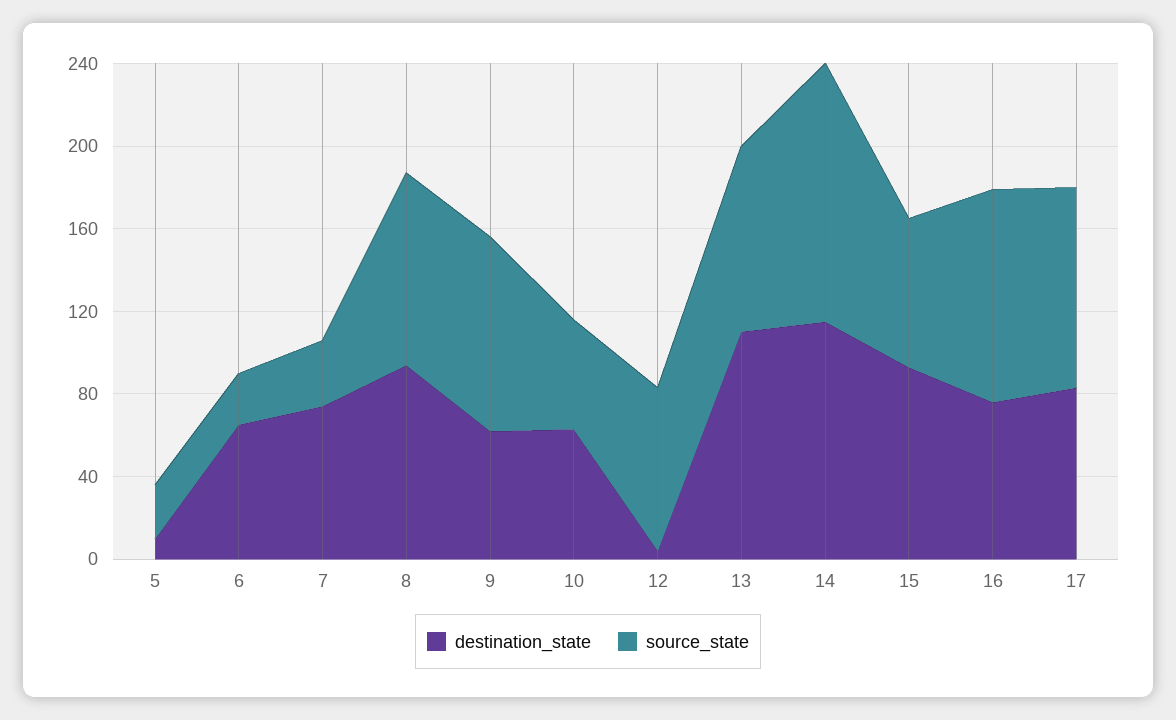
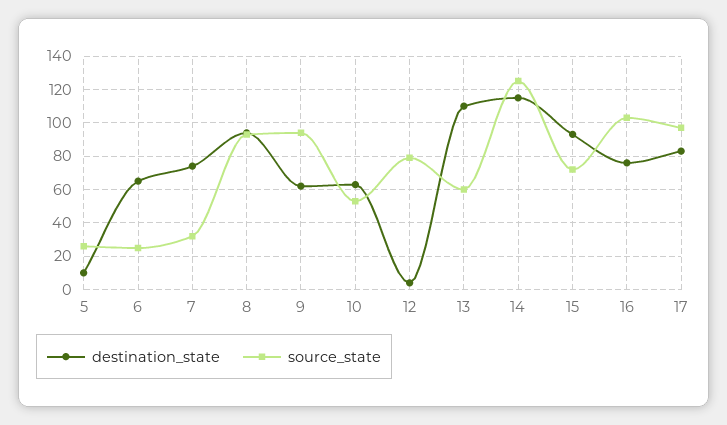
source_state, 13: 90 -> 60

